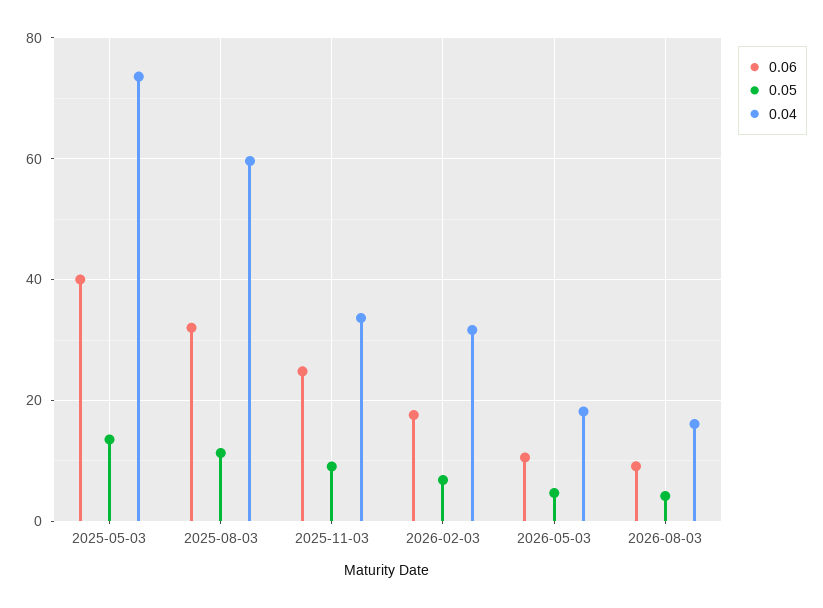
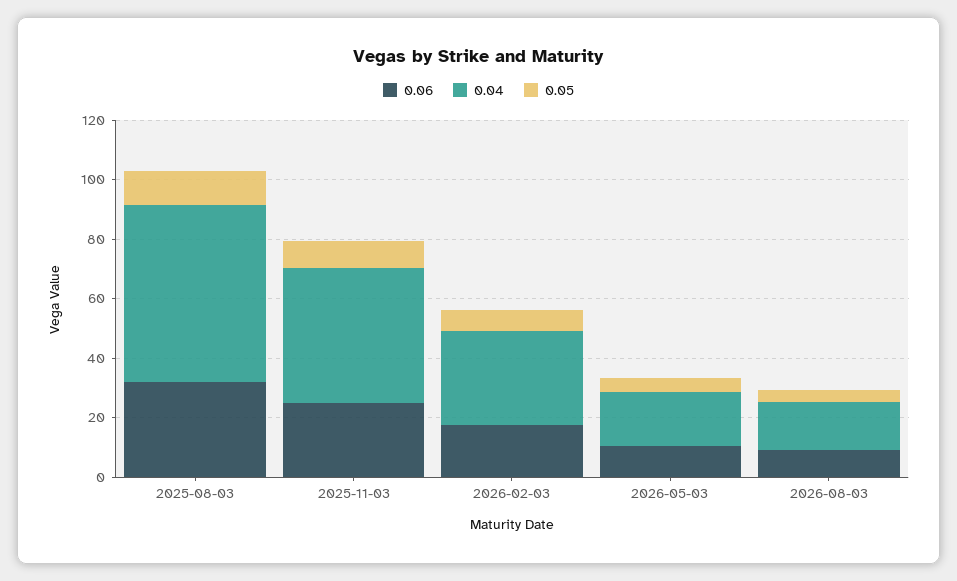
0.06, 2025-05-03: 40 -> none
0.05, 2025-05-03: 14 -> none
0.04, 2025-05-03: 74 -> none
0.04, 2025-11-03: 34 -> 45

